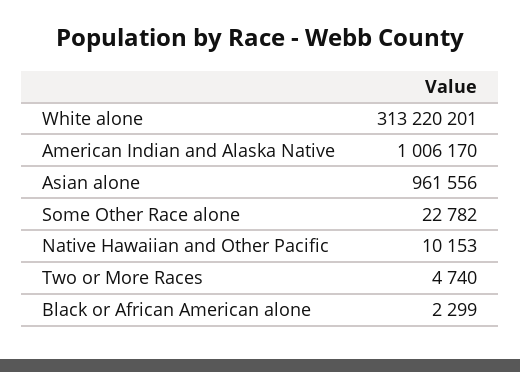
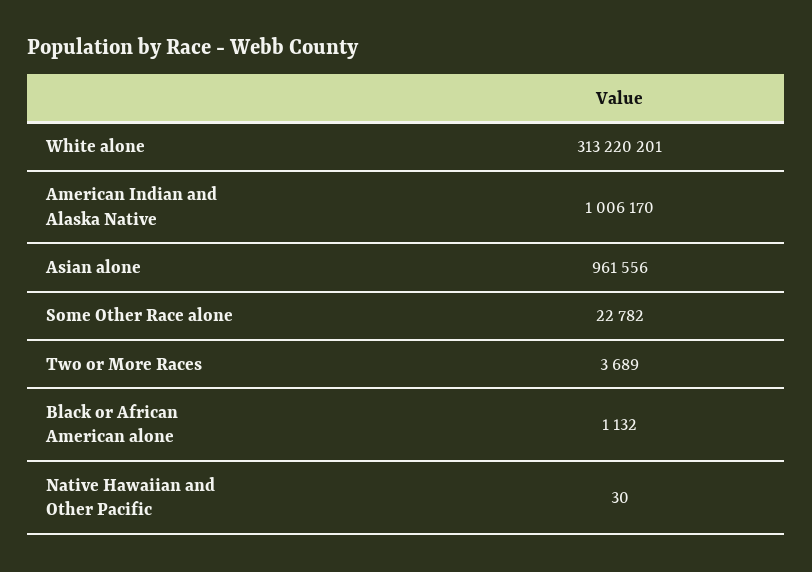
Native Hawaiian and Other Pacific: 10153 -> 30
Two or More Races: 4740 -> 3689
Black or African American alone: 2299 -> 1132

